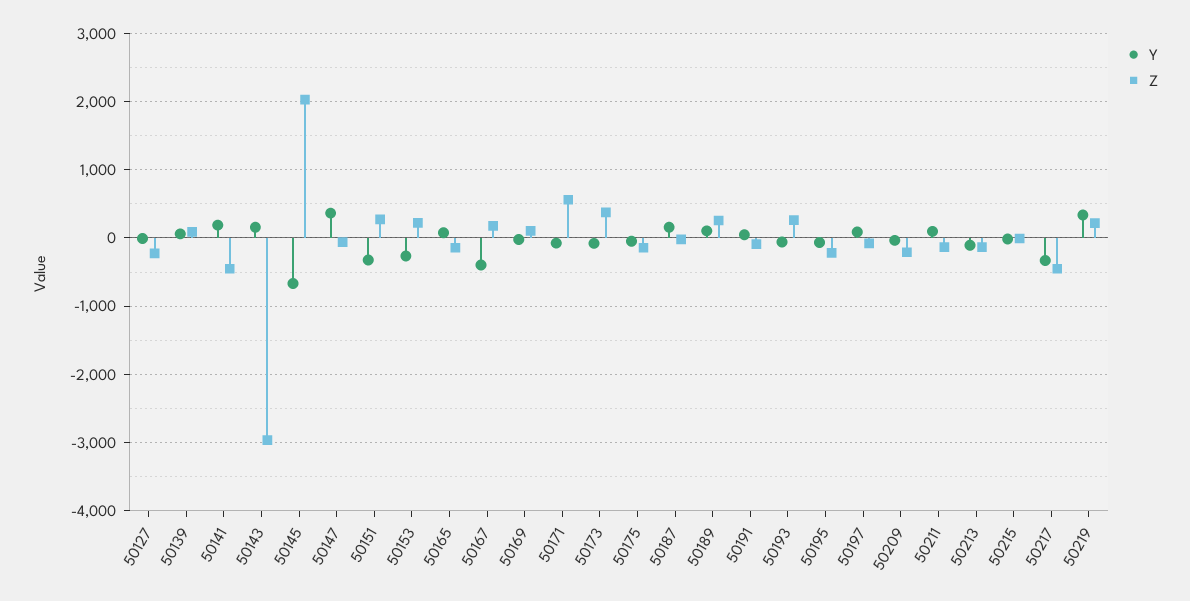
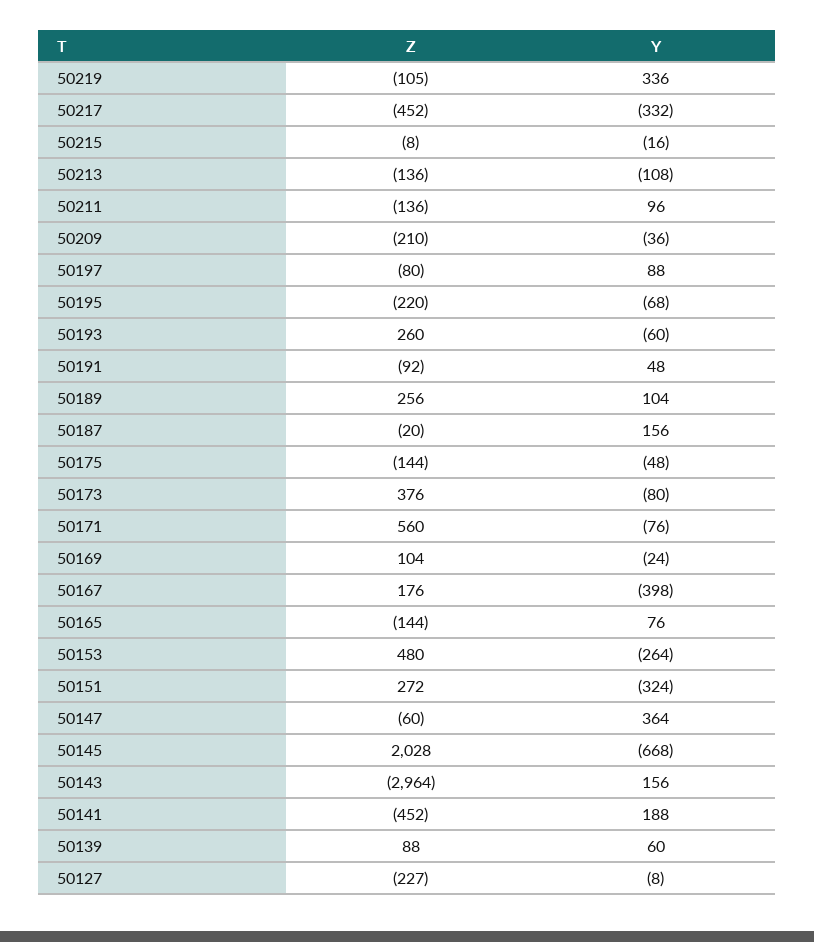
Z, 50153: 200 -> 480
Z, 50219: 200 -> -105

